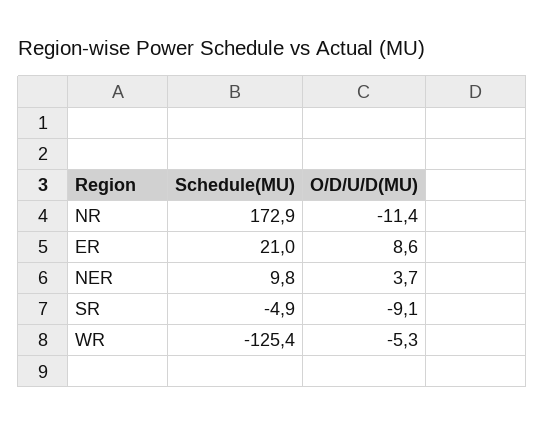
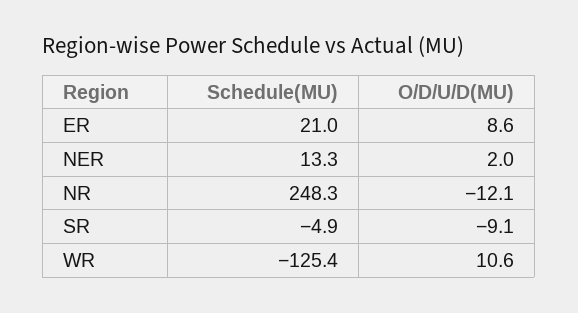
Schedule(MU), NR: 172.9 -> 248.3
O/D/U/D(MU), NR: -11.4 -> -12.1
Schedule(MU), NER: 9.8 -> 13.3
O/D/U/D(MU), NER: 3.7 -> 2
O/D/U/D(MU), WR: -5.3 -> 10.6

